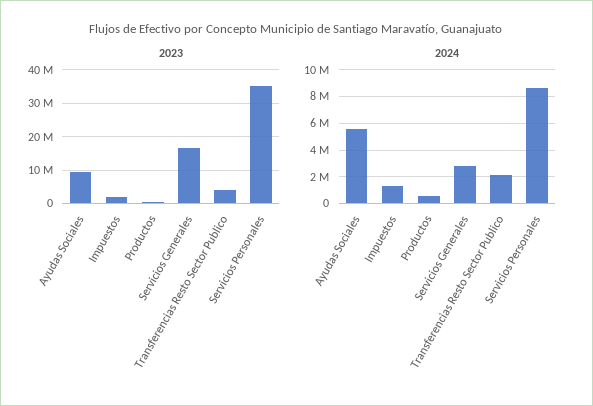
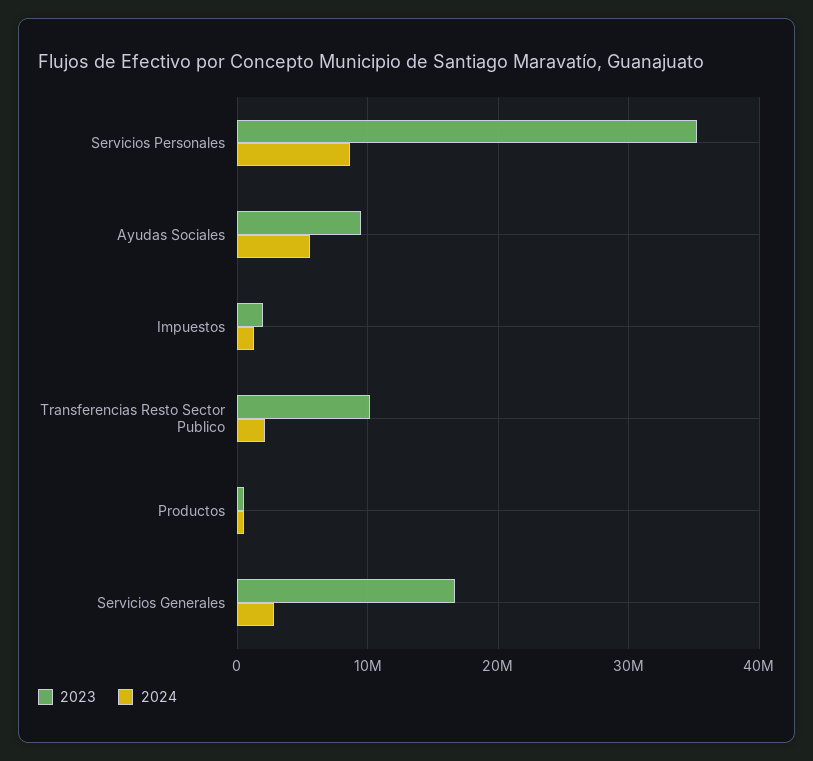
2023, Transferencias Resto Sector Publico: 4000000 -> 10000000

